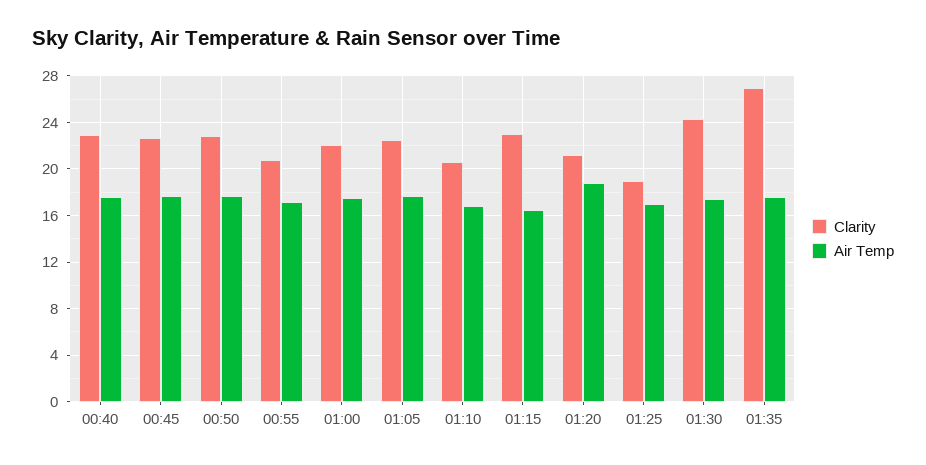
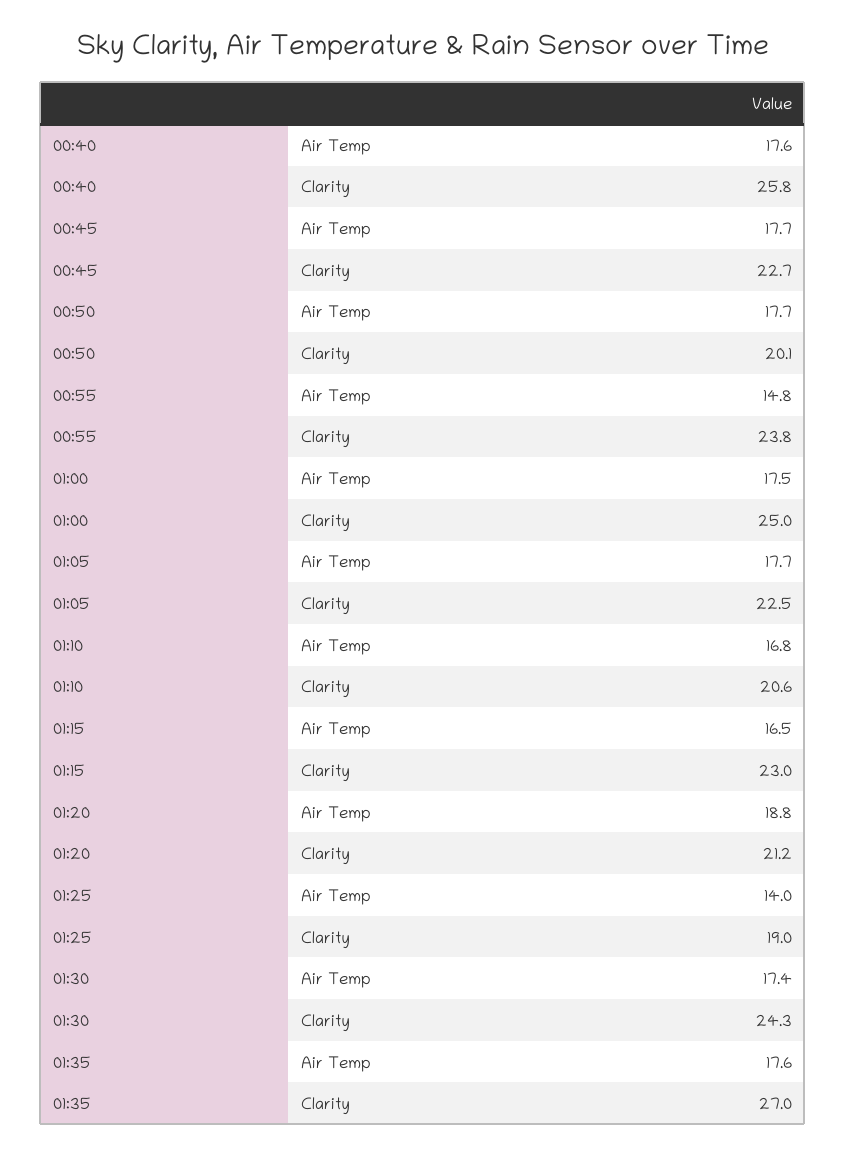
Clarity, 00:40: 23 -> 25.8
Clarity, 00:50: 23 -> 20.1
Clarity, 00:55: 21 -> 23.8
Air Temp, 00:55: 17 -> 14.8
Clarity, 01:00: 22 -> 25
Air Temp, 01:25: 17 -> 14

